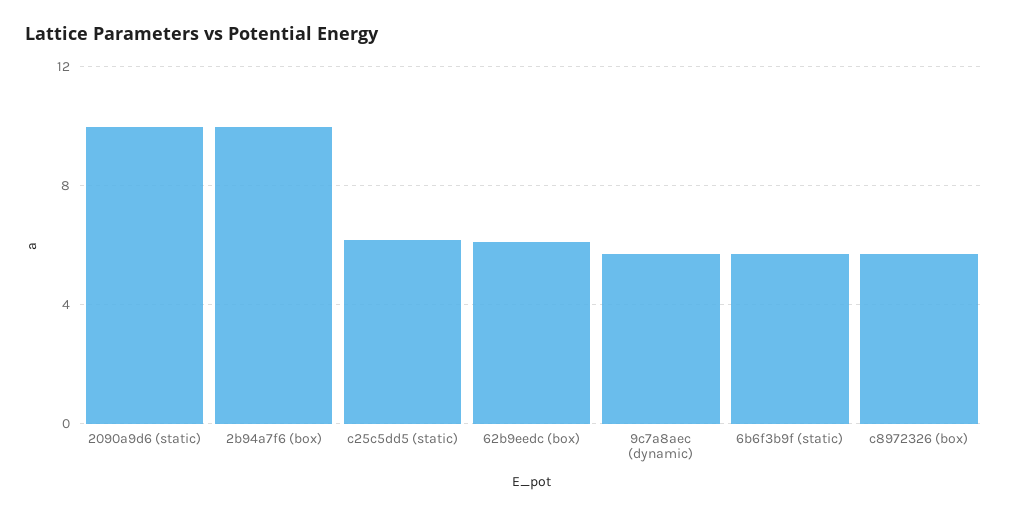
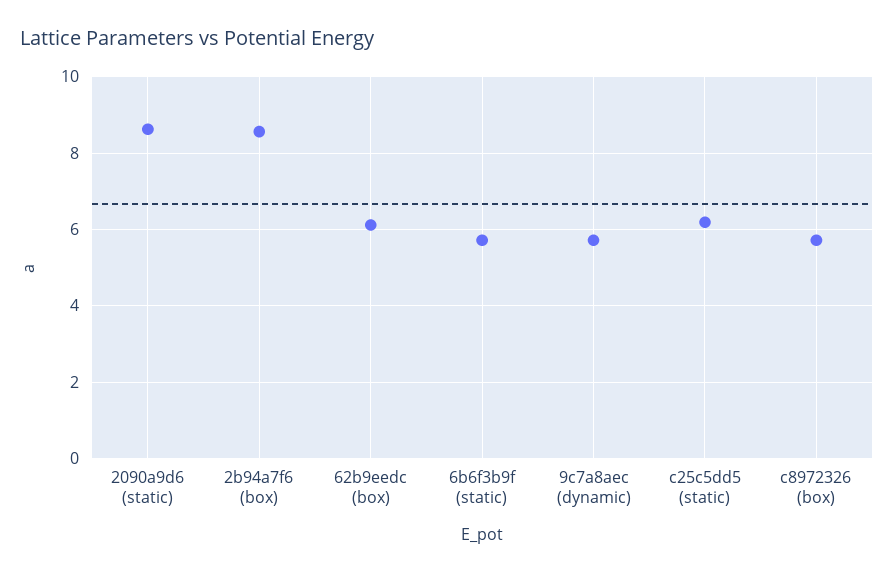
2090a9d6 (static): 10 -> 8.6
2b94a7f6 (box): 10 -> 8.6

